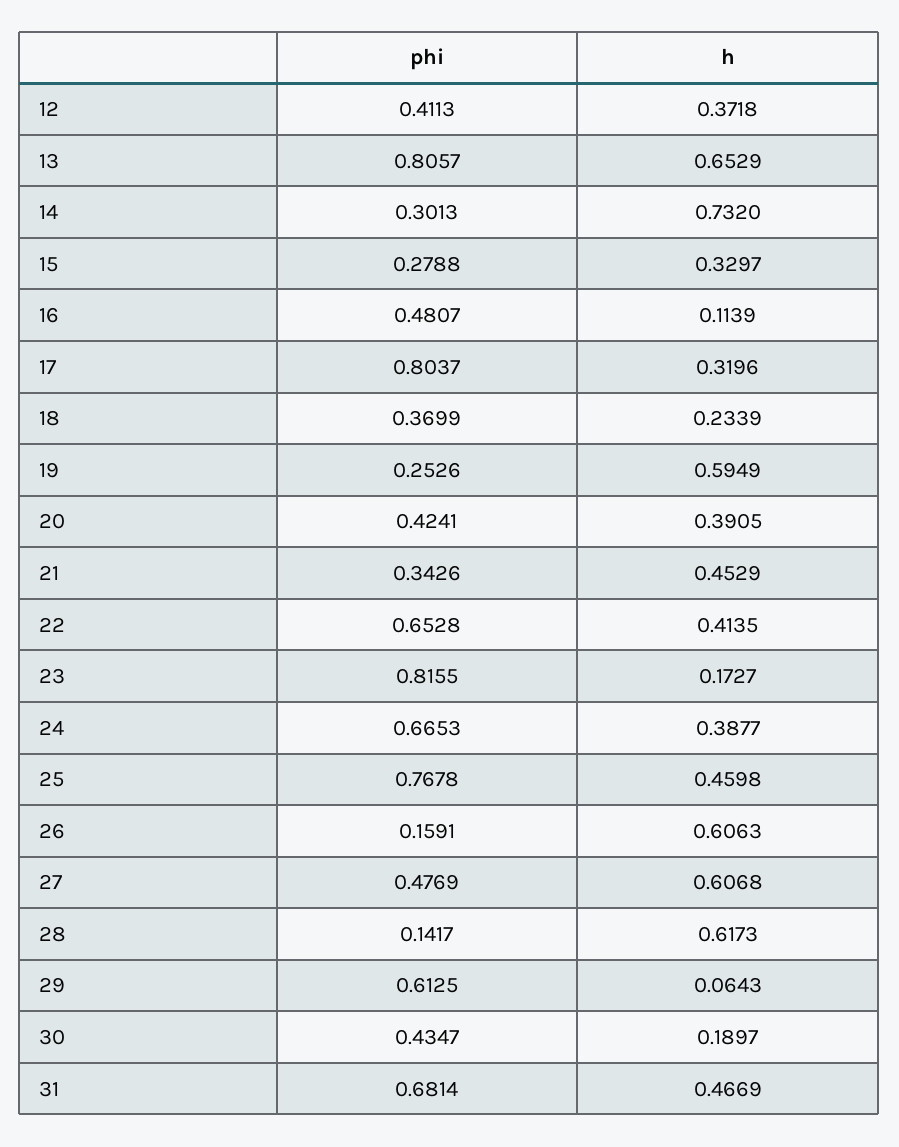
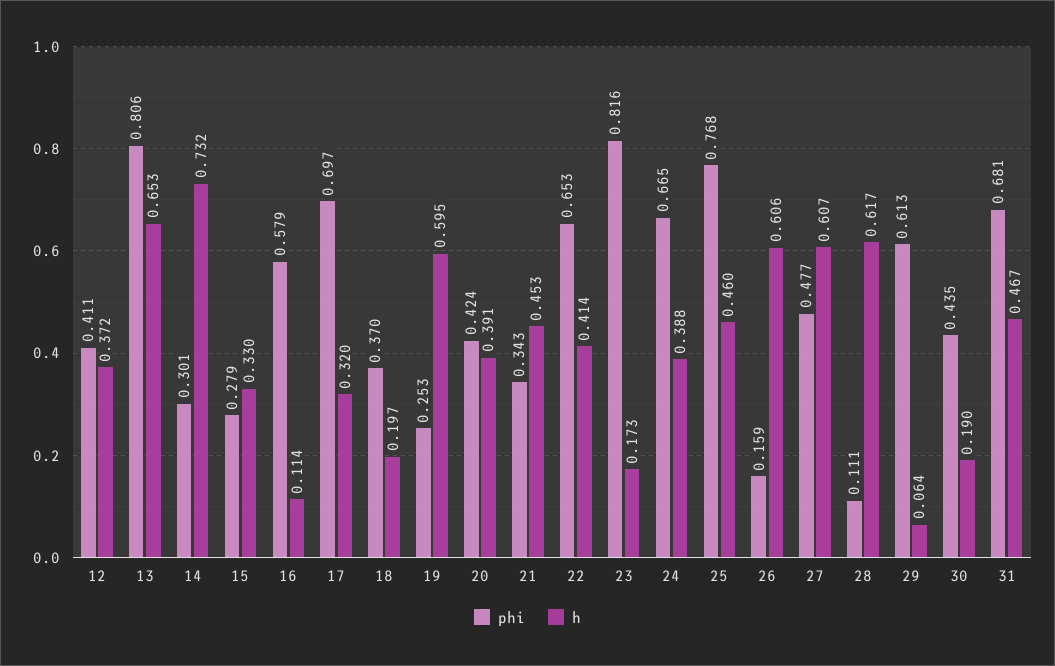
phi, 16: 0.4807 -> 0.579
phi, 17: 0.8037 -> 0.697
h, 18: 0.2339 -> 0.197
phi, 28: 0.1417 -> 0.111

